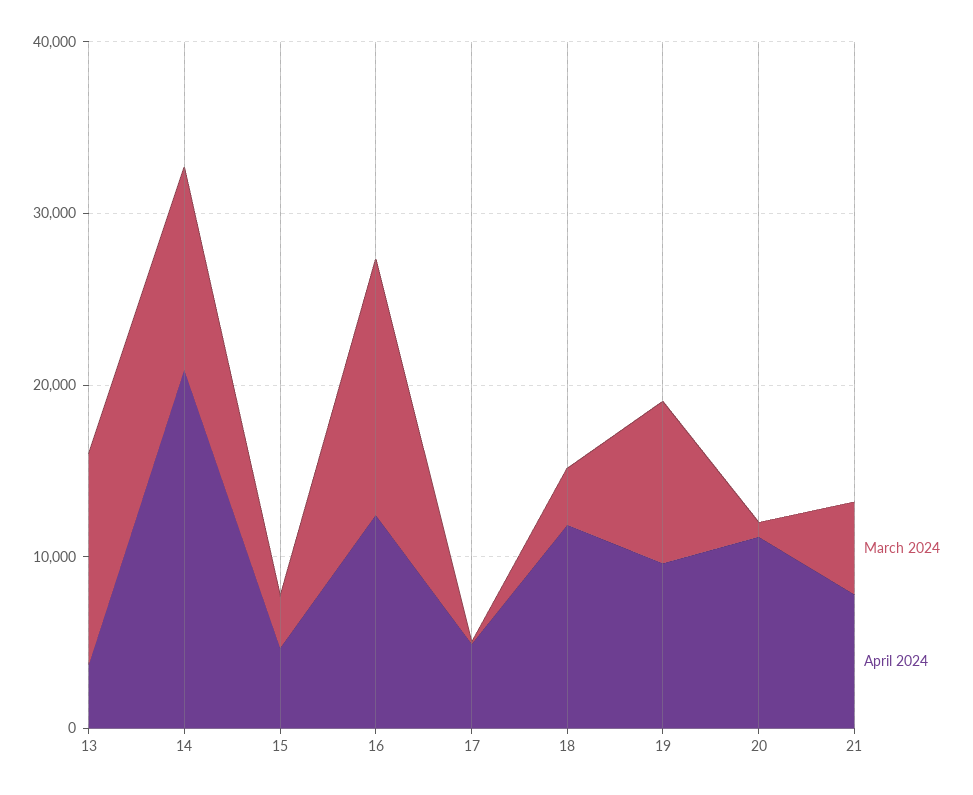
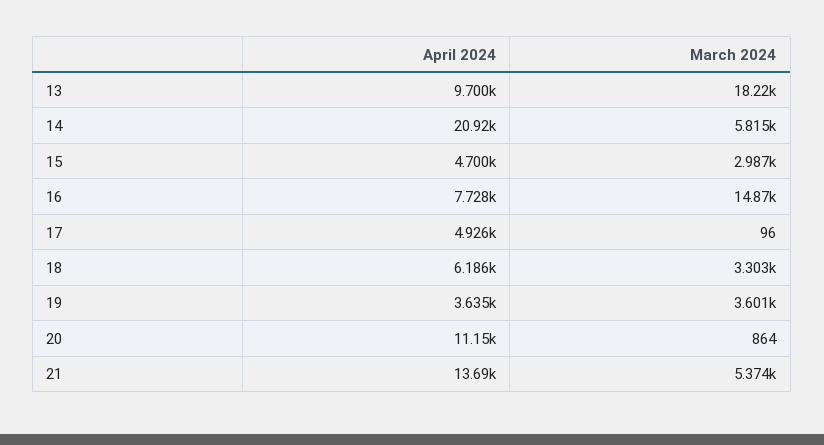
March 2024, 13: 12000 -> 18220
April 2024, 13: 4000 -> 9700
March 2024, 14: 12000 -> 5815
April 2024, 16: 12000 -> 7728
April 2024, 18: 12000 -> 6186
March 2024, 19: 10000 -> 3601
April 2024, 19: 10000 -> 3635
April 2024, 21: 8000 -> 13690

